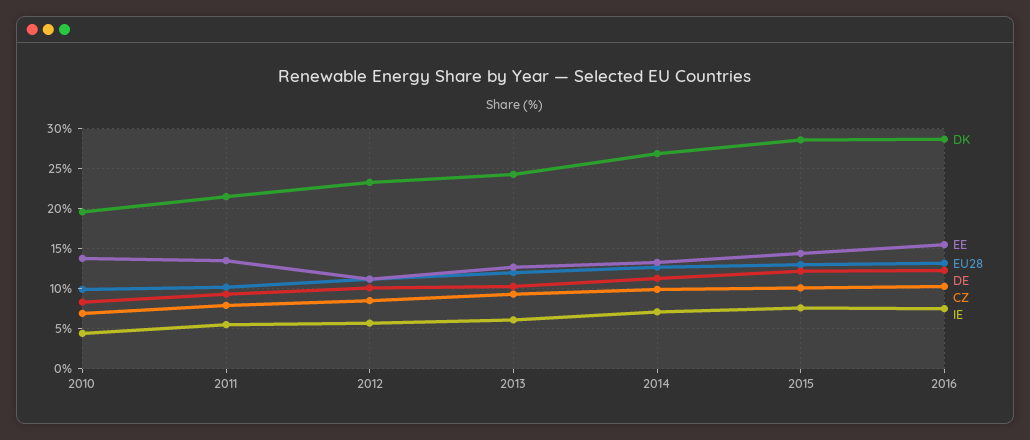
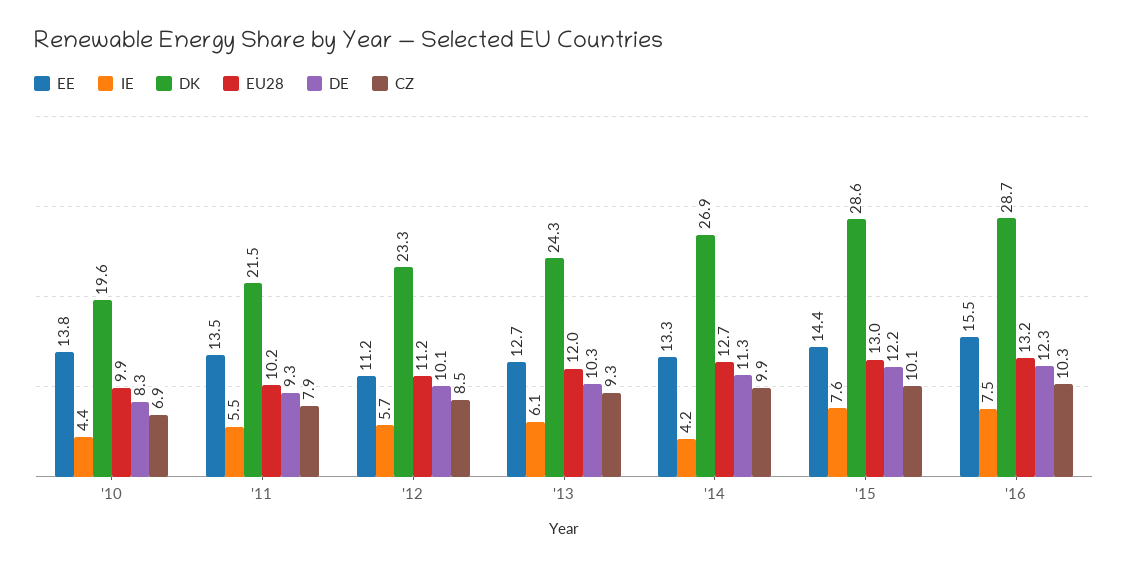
IE, 2014: 7 -> 4.2

